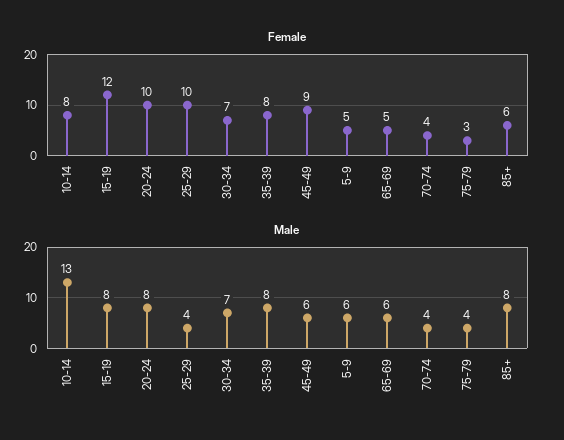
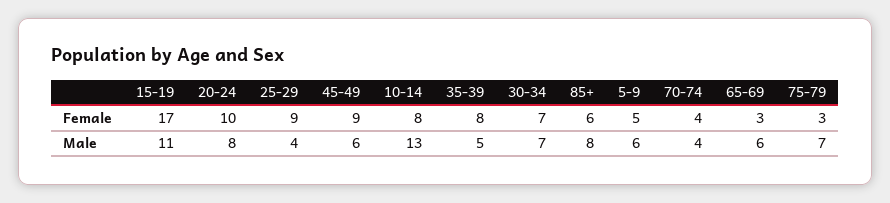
Female, 15-19: 12 -> 17
Female, 25-29: 10 -> 9
Female, 65-69: 5 -> 3
Male, 15-19: 8 -> 11
Male, 35-39: 8 -> 5
Male, 75-79: 4 -> 7

